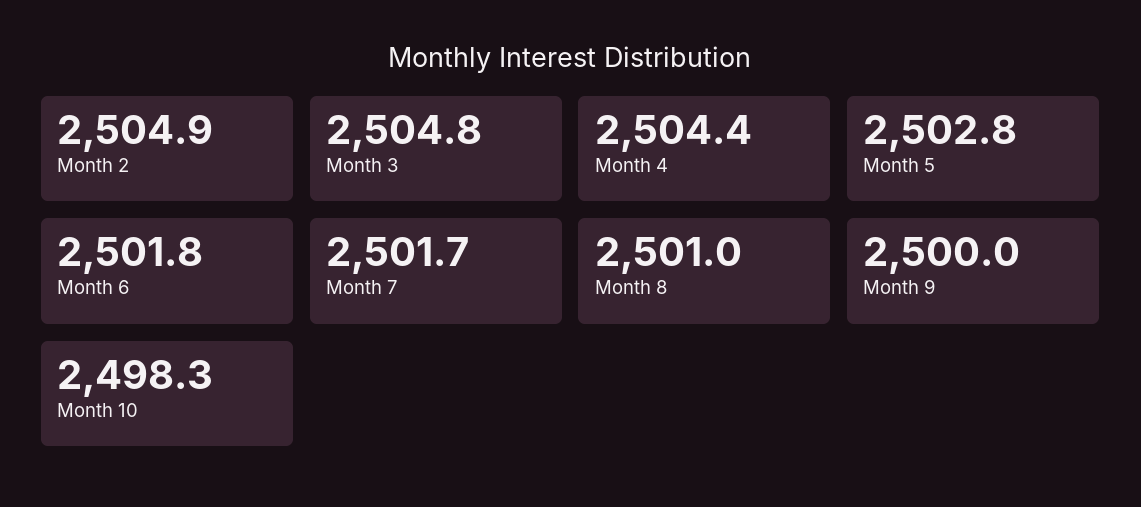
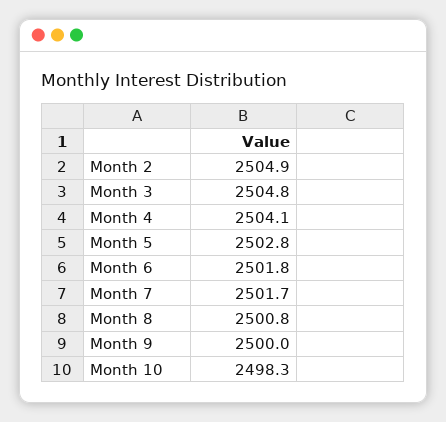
Month 4: 2504.4 -> 2504.1
Month 8: 2501 -> 2500.8

